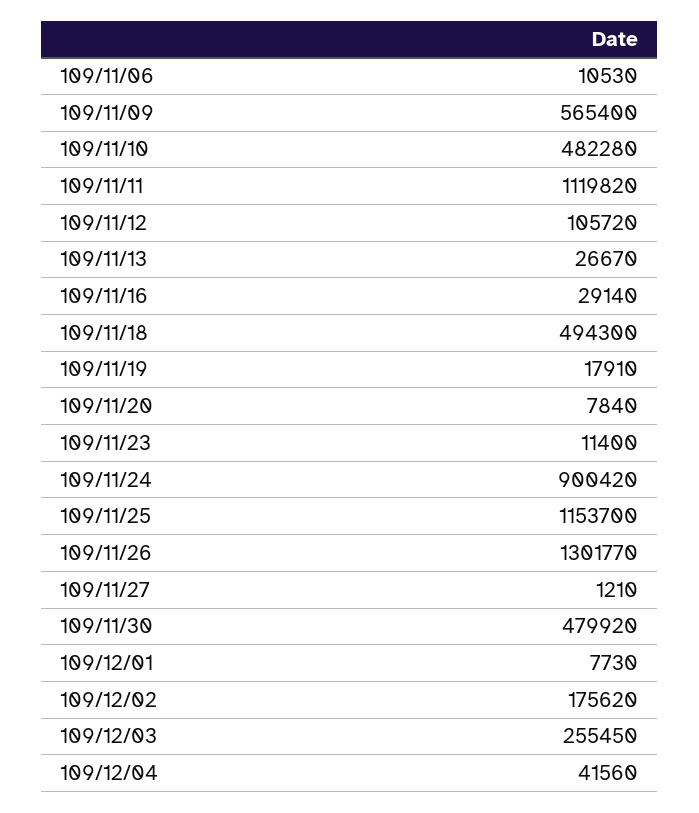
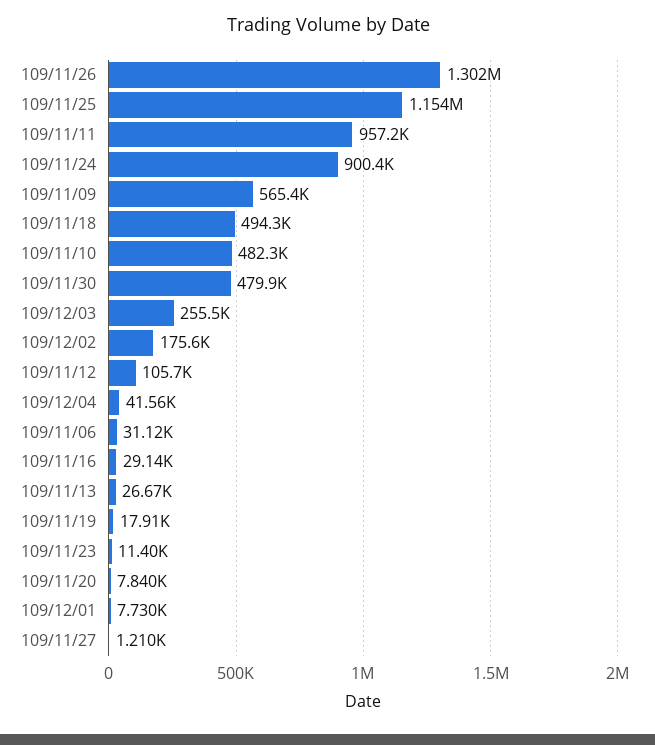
109/11/06: 10530 -> 31120
109/11/11: 1119820 -> 957200

